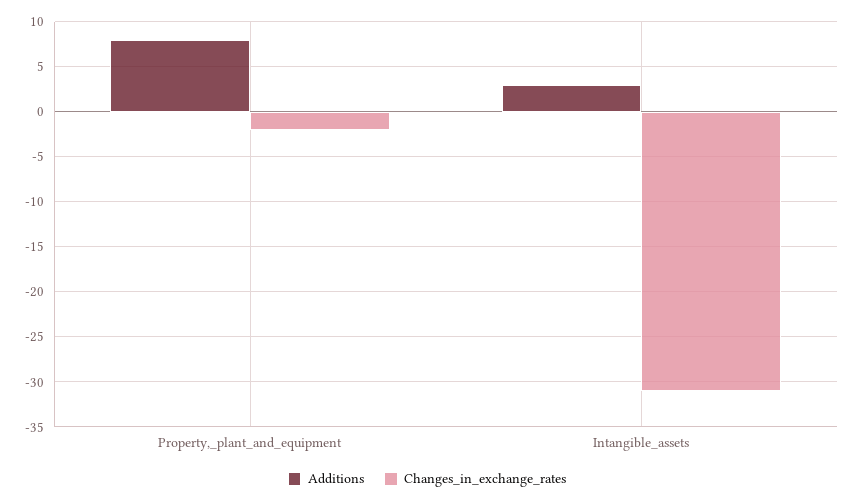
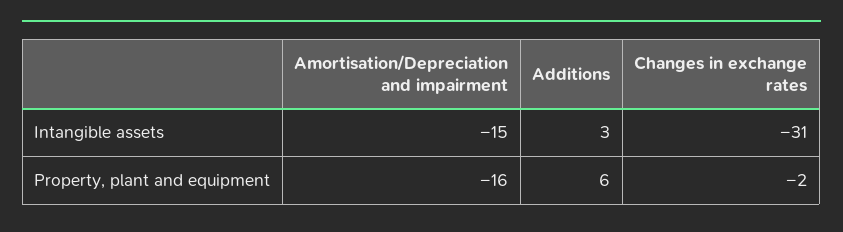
Additions, Property,_plant_and_equipment: 8 -> 6
Amortisation/Depreciation and impairment, Intangible_assets: none -> -15
Amortisation/Depreciation and impairment, Property,_plant_and_equipment: none -> -16

